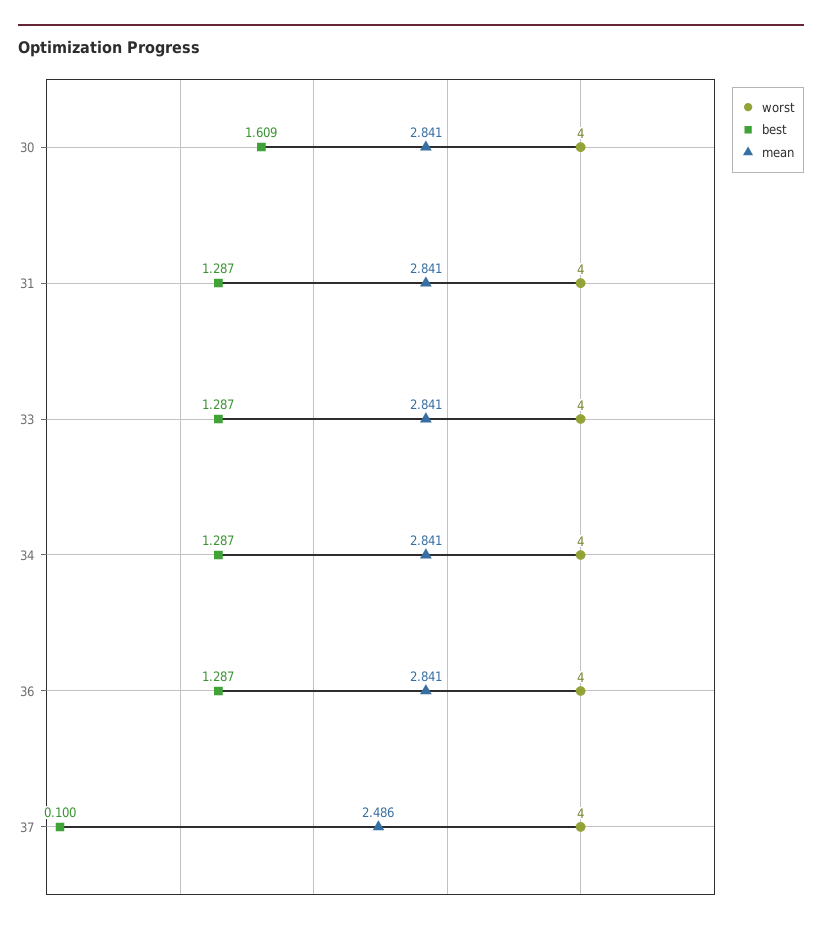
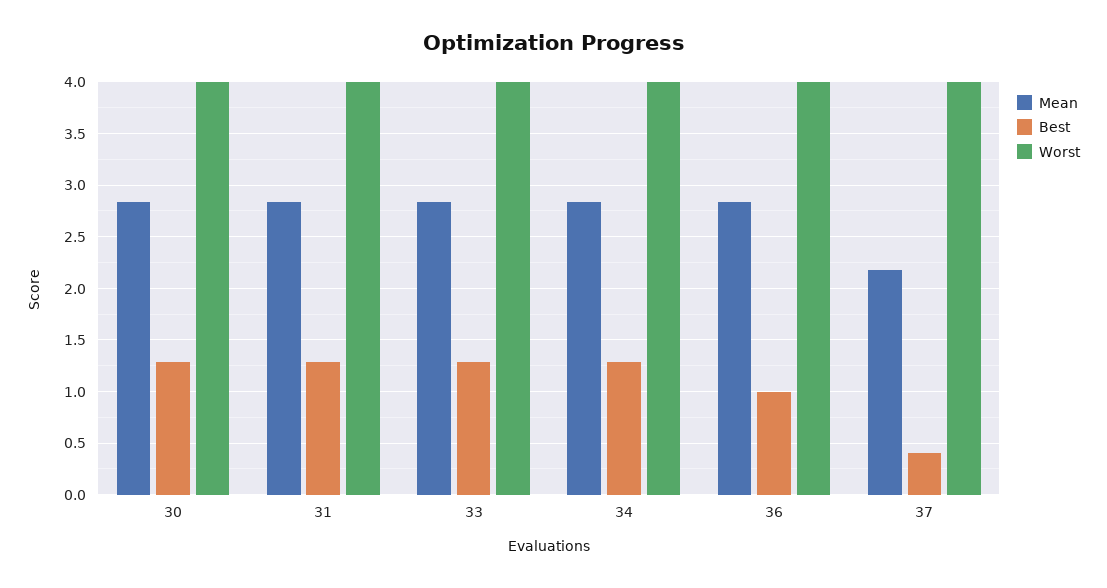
best, 30: 1.609 -> 1.3
best, 36: 1.287 -> 1
best, 37: 0.1 -> 0.4
mean, 37: 2.486 -> 2.2

